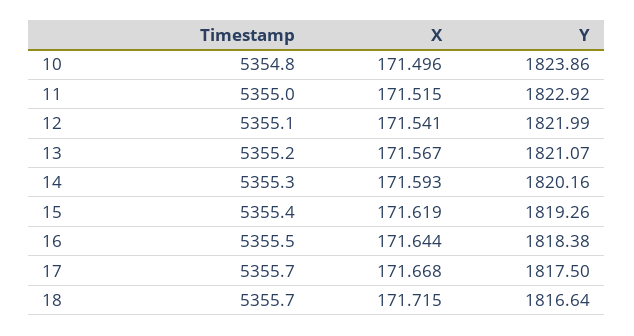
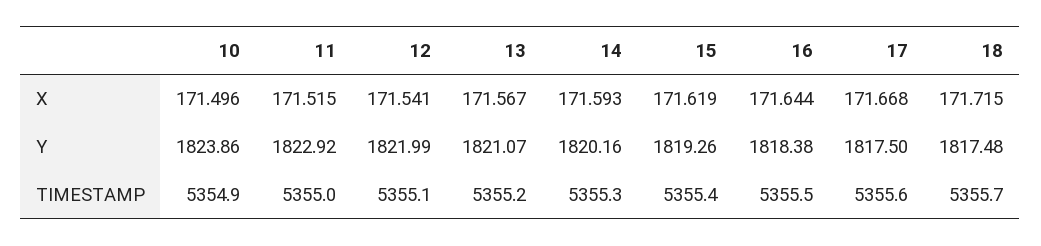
Timestamp, 10: 5354.8 -> 5354.9
Timestamp, 17: 5355.7 -> 5355.6
Y, 18: 1816.64 -> 1817.48

